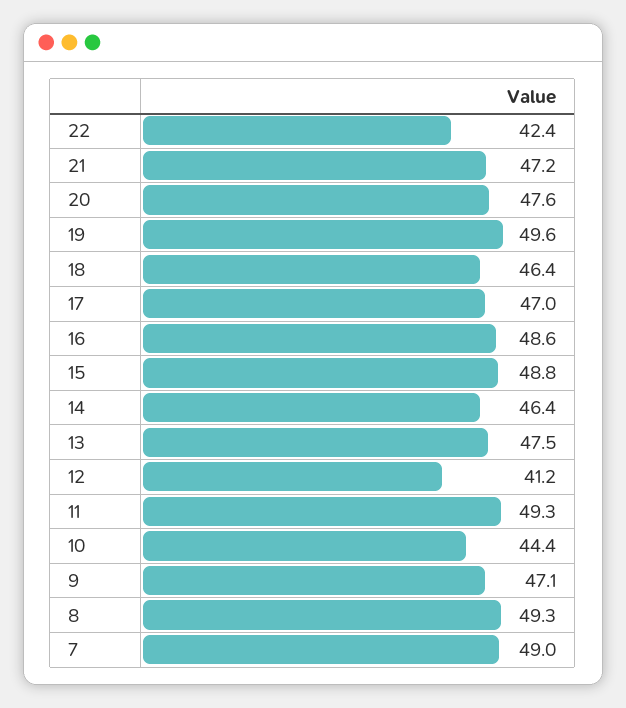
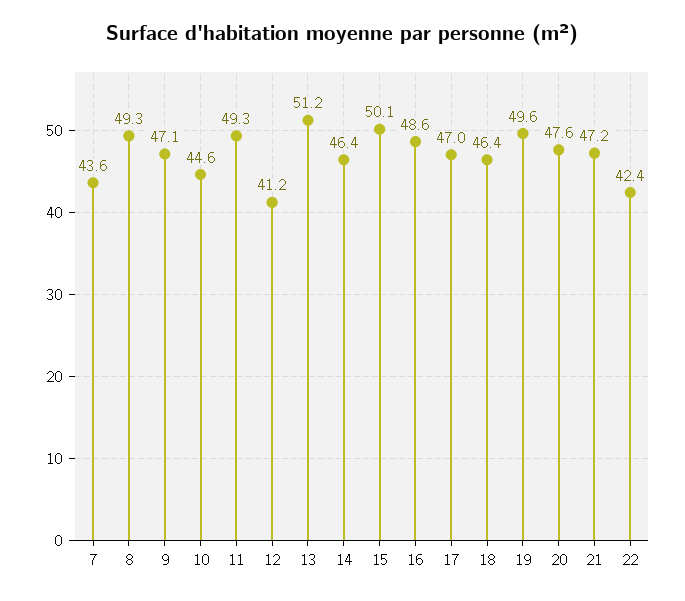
15: 48.8 -> 50.1
13: 47.5 -> 51.2
10: 44.4 -> 44.6
7: 49 -> 43.6

